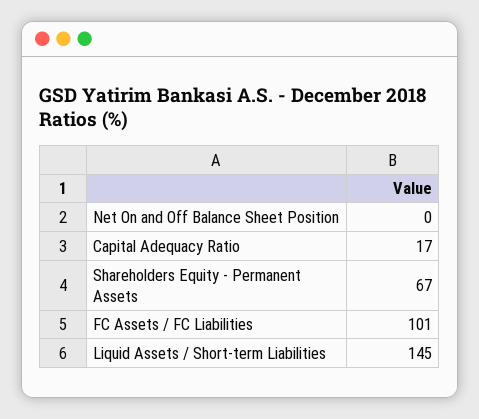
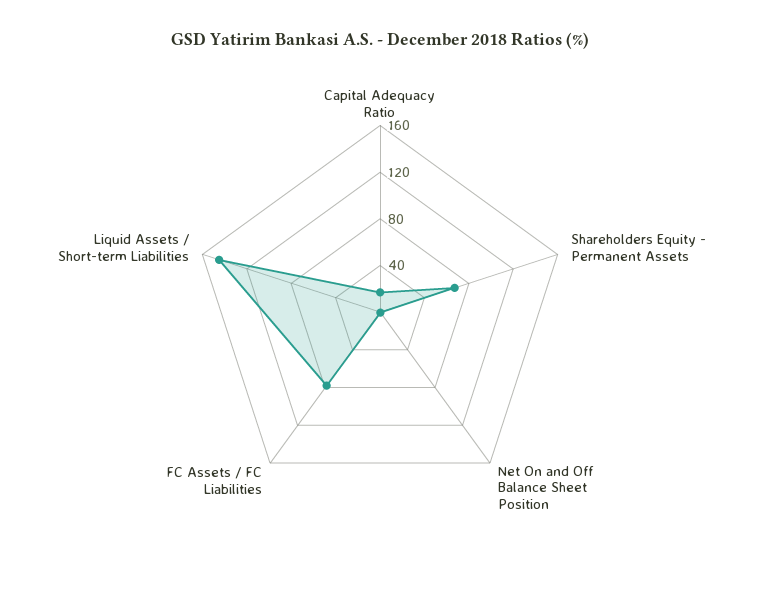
FC Assets / FC Liabilities: 101 -> 80

